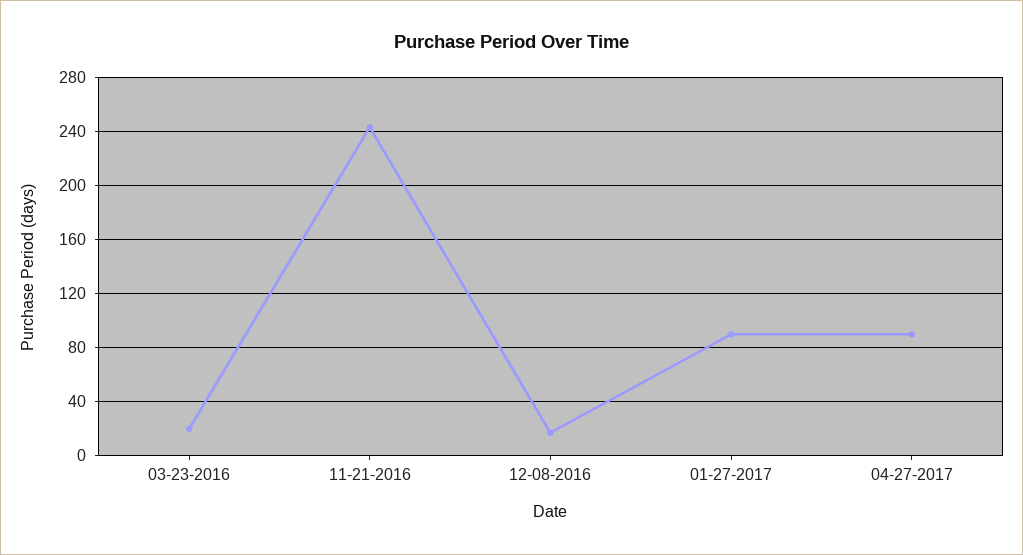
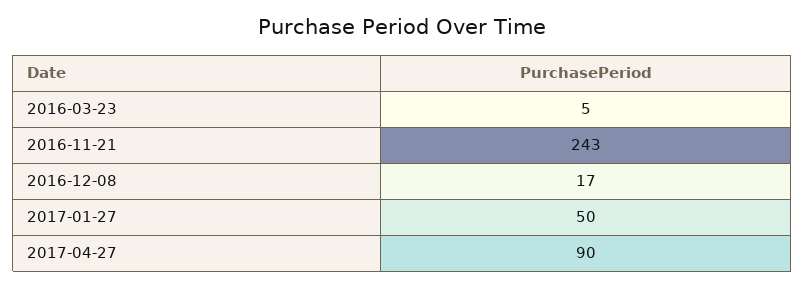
03-23-2016: 20 -> 5
01-27-2017: 90 -> 50

